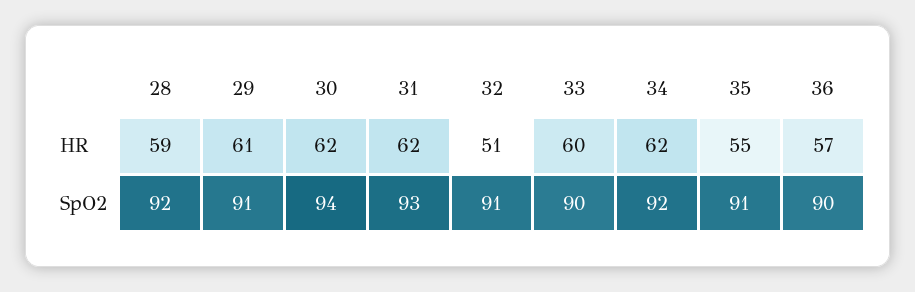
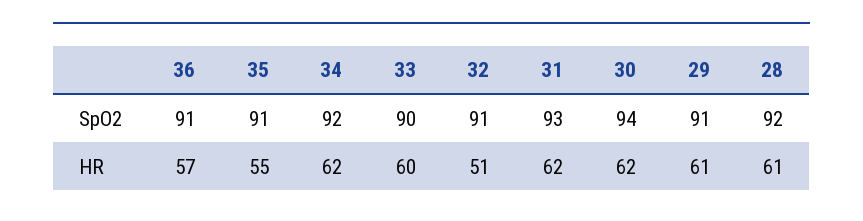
28, HR: 59 -> 61
36, SpO2: 90 -> 91

